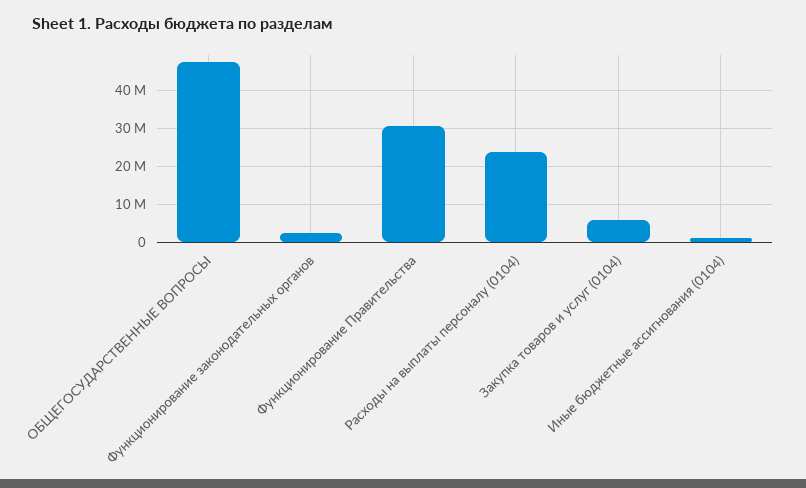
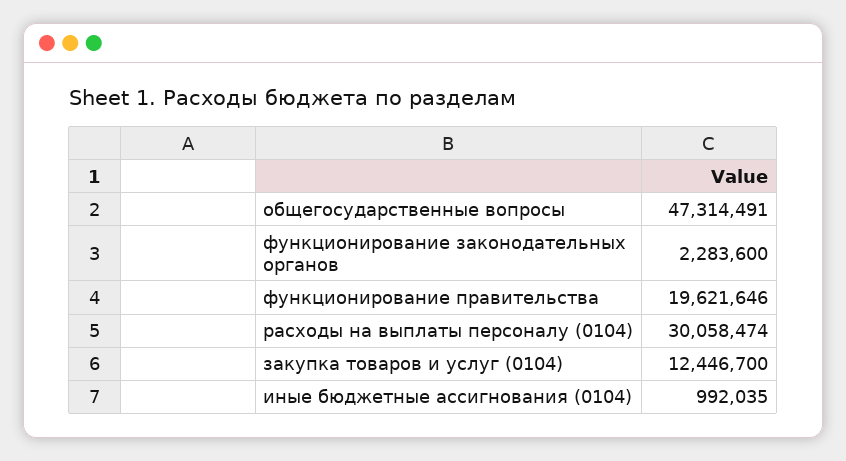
Функционирование Правительства: 30000000 -> 19621646
Расходы на выплаты персоналу (0104): 24000000 -> 30058474
Закупка товаров и услуг (0104): 6000000 -> 12446700

